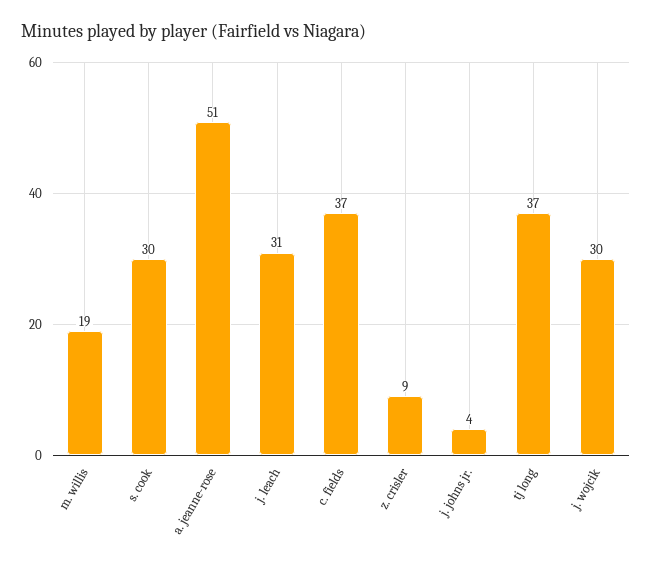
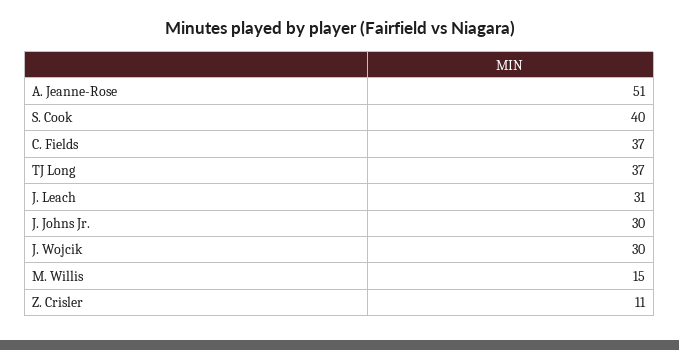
m. willis: 19 -> 15
s. cook: 30 -> 40
z. crisler: 9 -> 11
j. johns jr.: 4 -> 30

